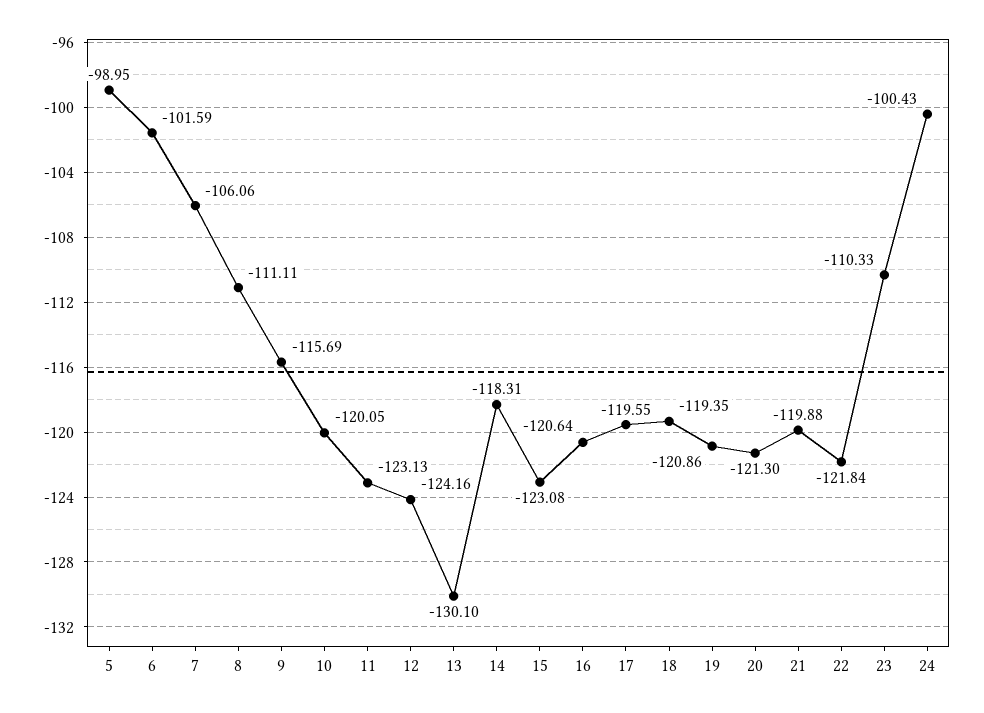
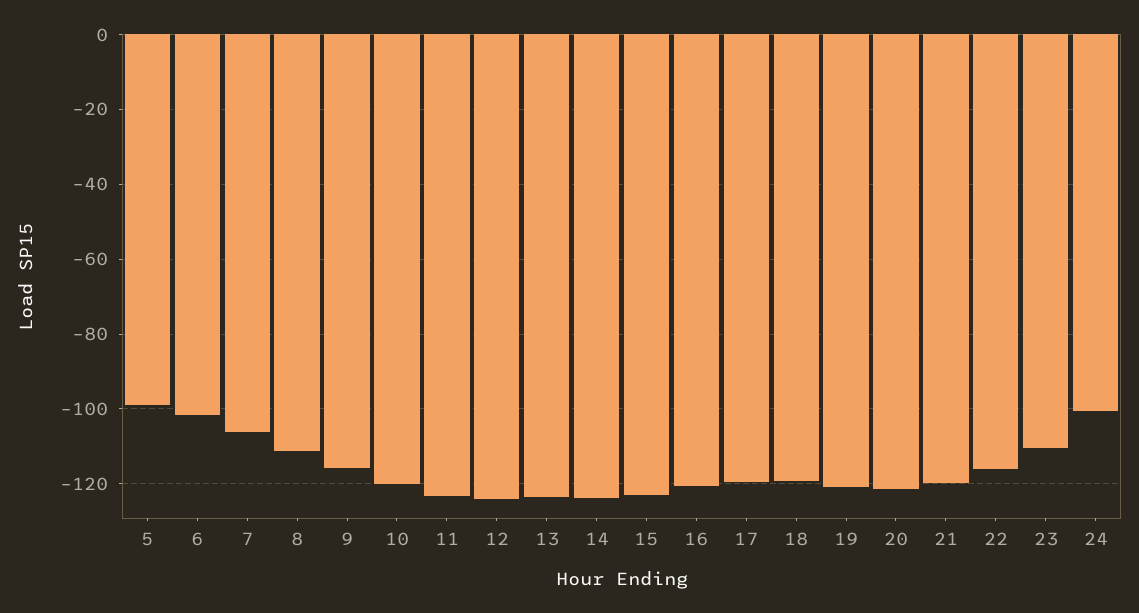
13: -130.1 -> -124
14: -118.31 -> -124
22: -121.84 -> -116

